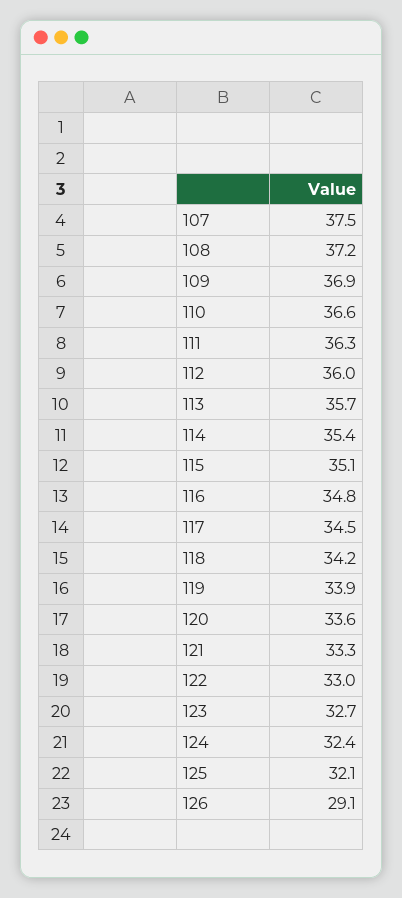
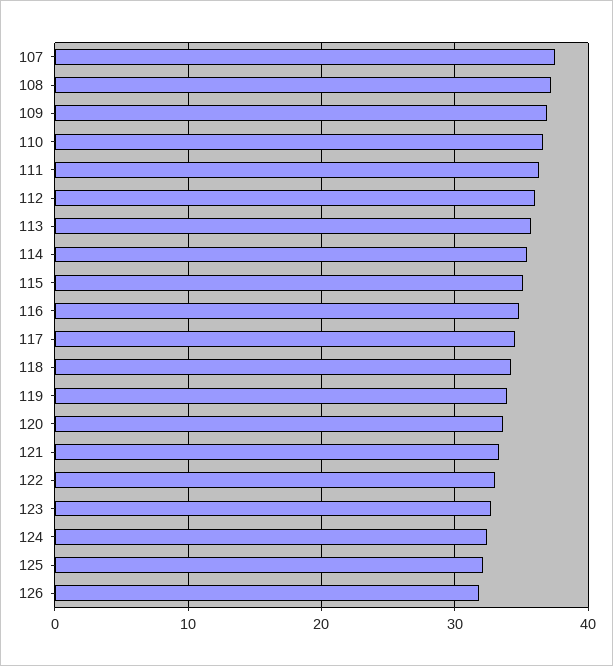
126: 29.1 -> 32

